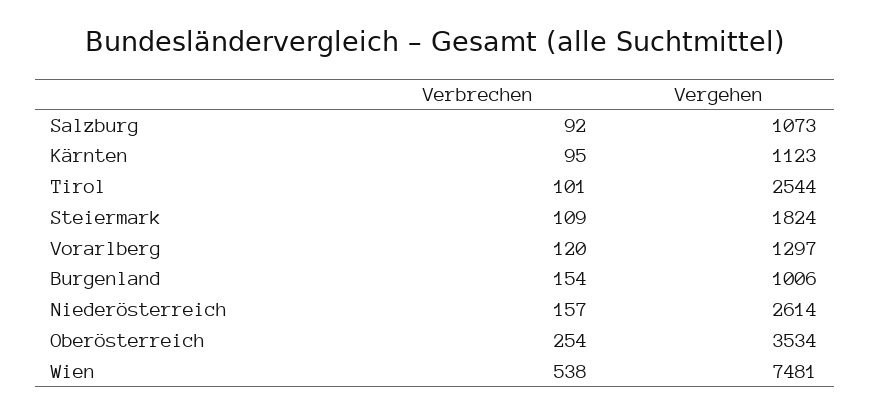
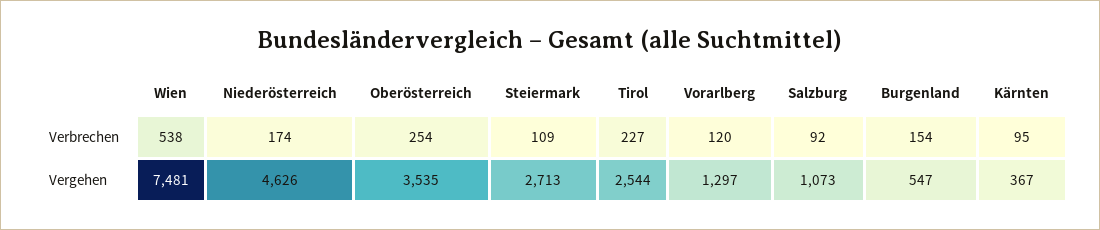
Vergehen, Kärnten: 1123 -> 367
Verbrechen, Tirol: 101 -> 227
Vergehen, Steiermark: 1824 -> 2713
Vergehen, Burgenland: 1006 -> 547
Verbrechen, Niederösterreich: 157 -> 174
Vergehen, Niederösterreich: 2614 -> 4626
Vergehen, Oberösterreich: 3534 -> 3535

